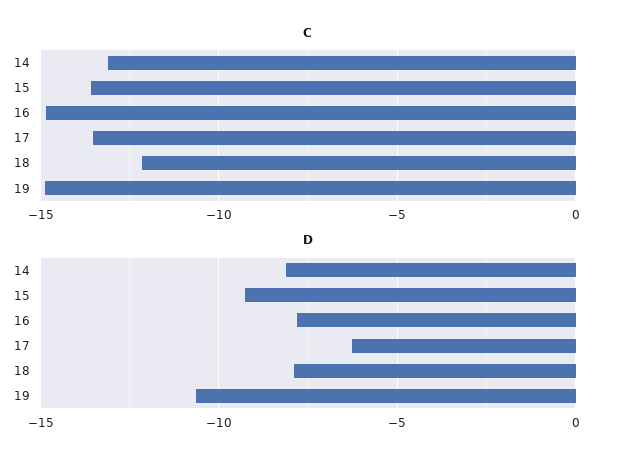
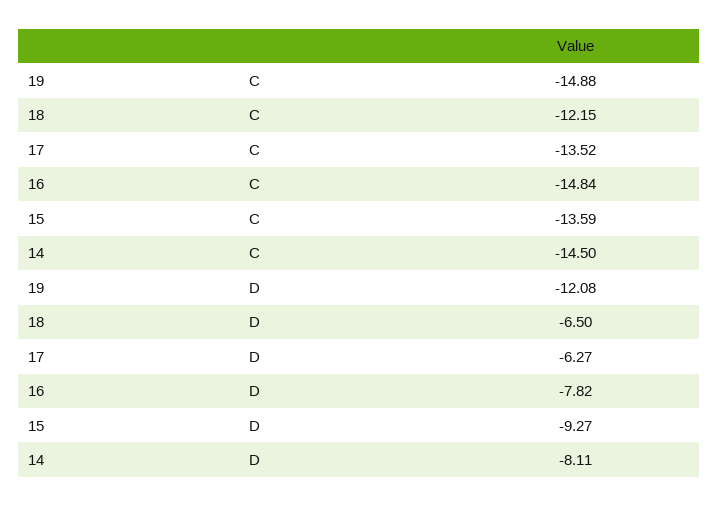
C, 14: -13 -> -14.5
D, 18: -8 -> -6.5
D, 19: -10.5 -> -12.08

